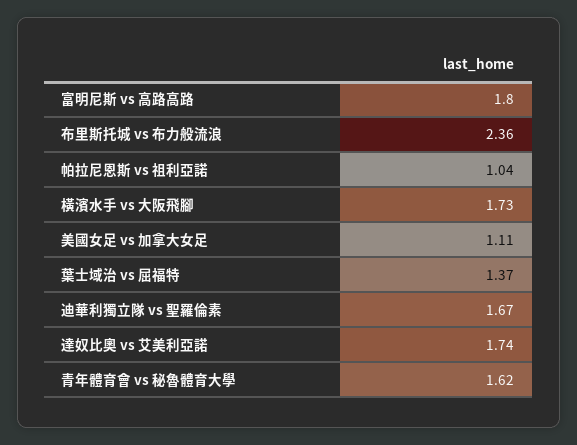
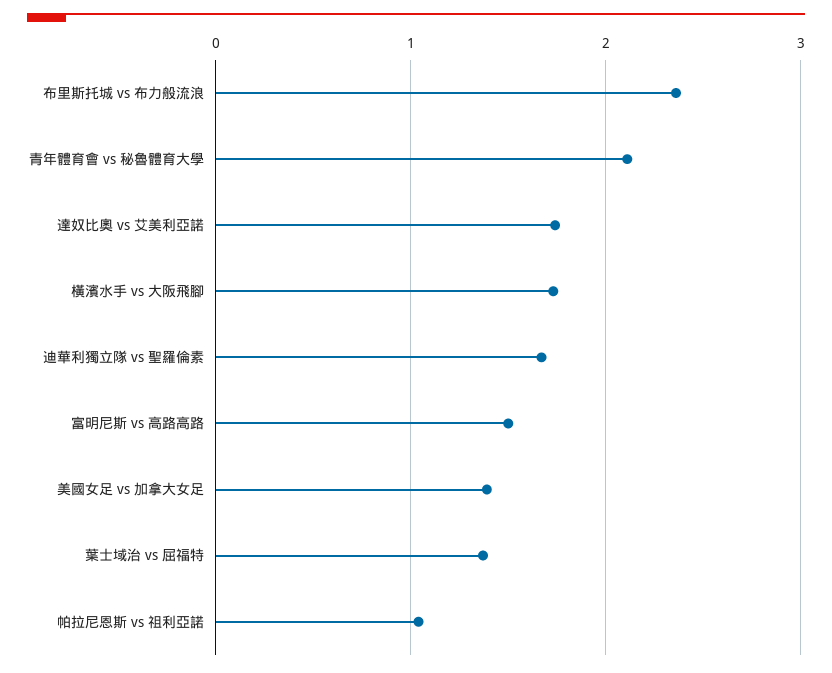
富明尼斯 vs 高路高路: 1.8 -> 1.5
美國女足 vs 加拿大女足: 1.11 -> 1.4
青年體育會 vs 秘魯體育大學: 1.62 -> 2.1

